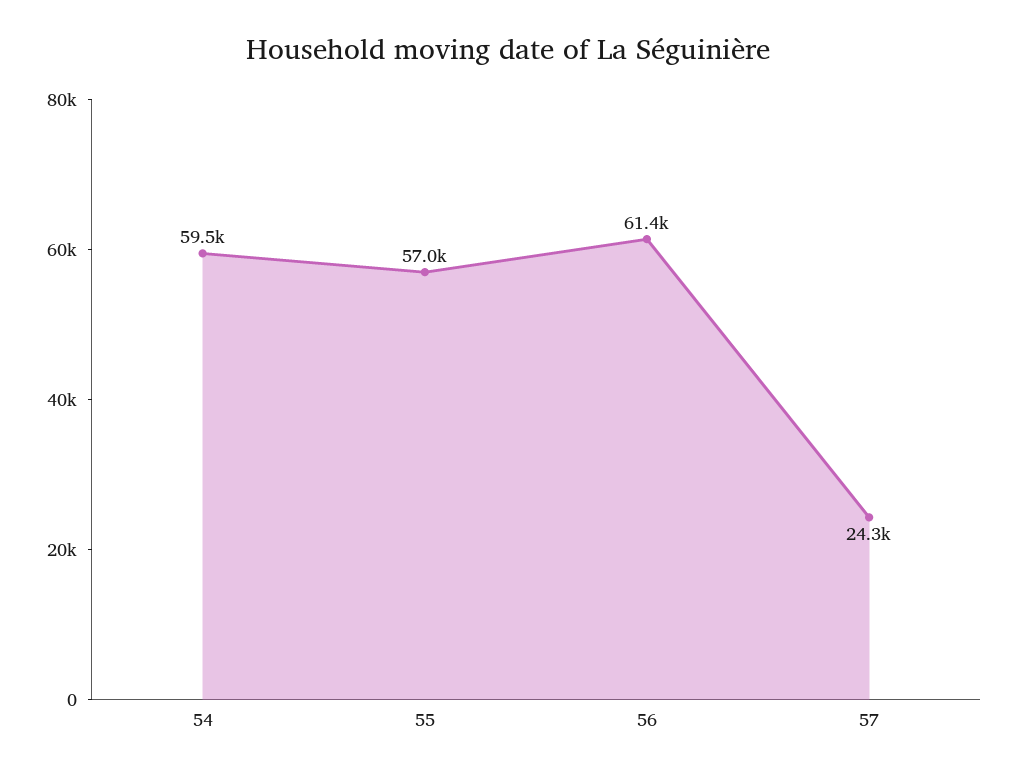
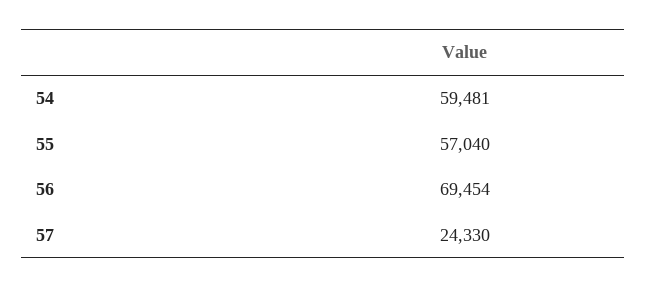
56: 61400 -> 69454

